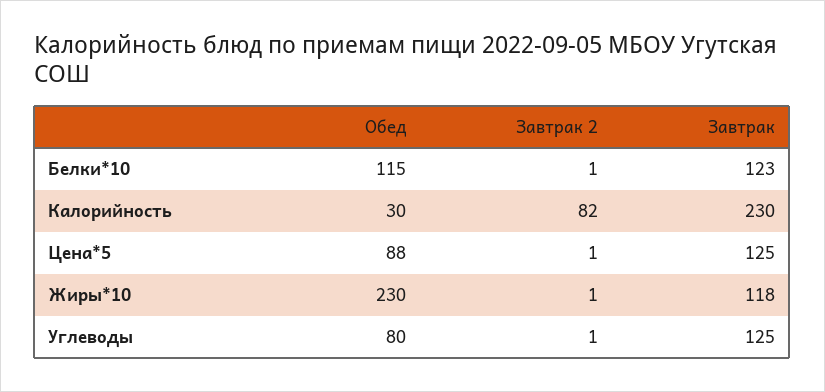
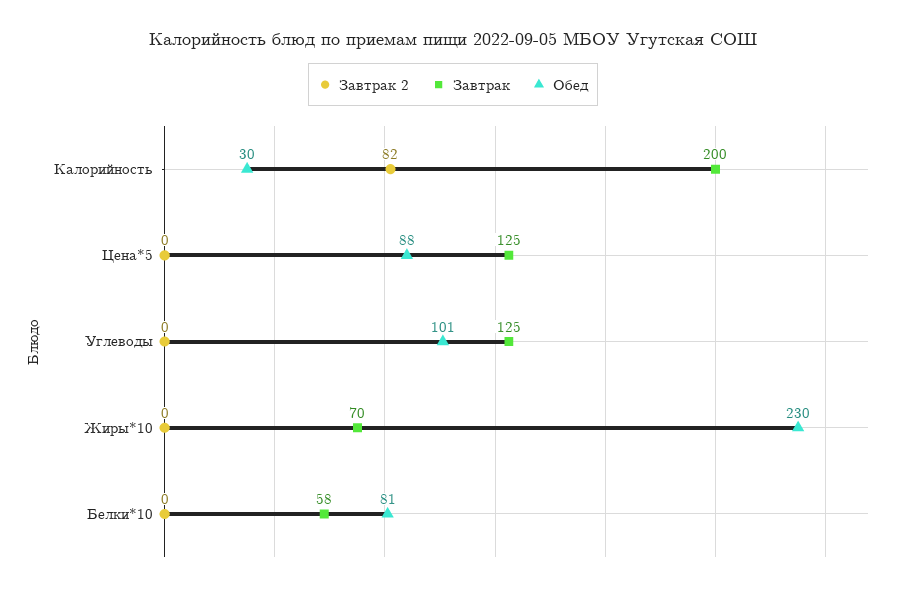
Обед, Белки*10: 115 -> 81
Завтрак 2, Белки*10: 1 -> 0
Завтрак, Белки*10: 123 -> 58
Завтрак, Калорийность: 230 -> 200
Завтрак 2, Цена*5: 1 -> 0
Завтрак 2, Жиры*10: 1 -> 0
Завтрак, Жиры*10: 118 -> 70
Обед, Углеводы: 80 -> 101
Завтрак 2, Углеводы: 1 -> 0

